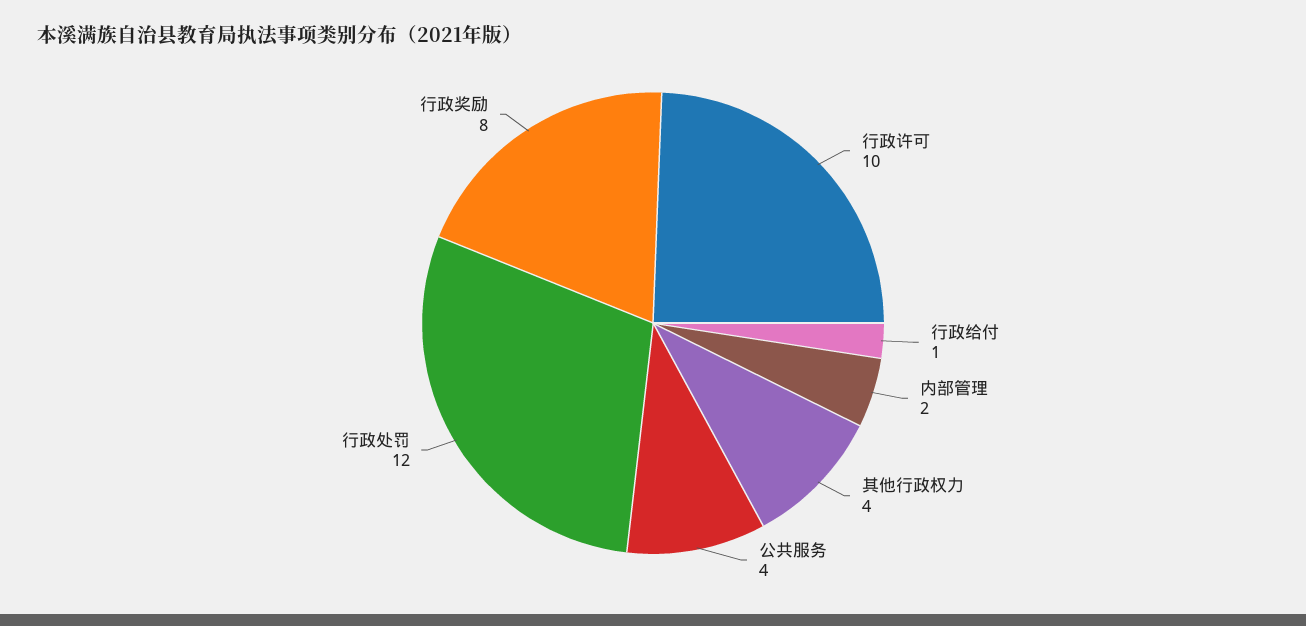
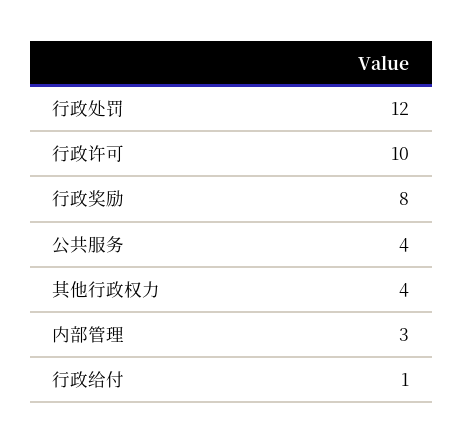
内部管理: 2 -> 3

